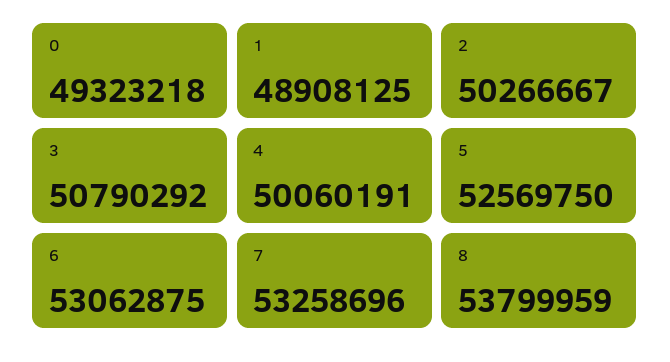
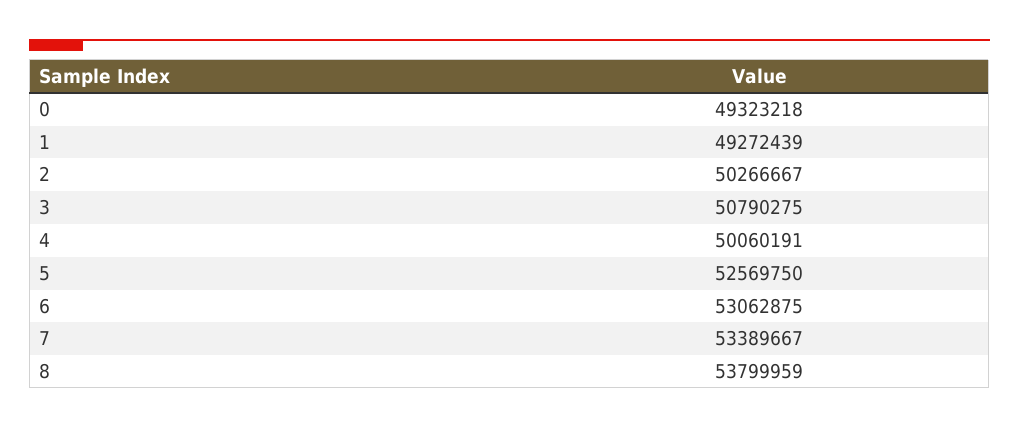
1: 48908125 -> 49272439
3: 50790292 -> 50790275
7: 53258696 -> 53389667

